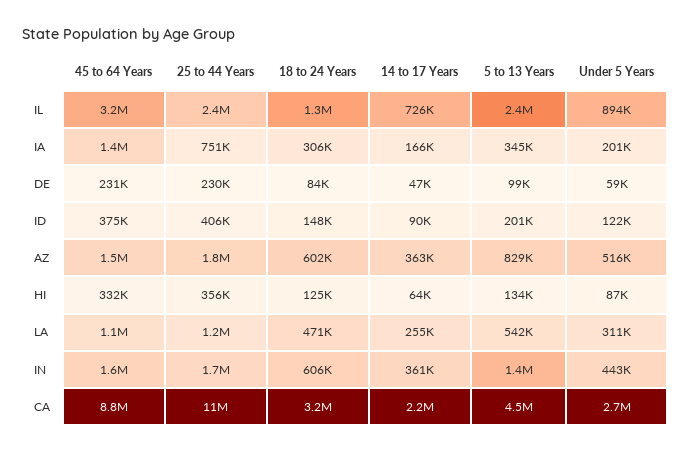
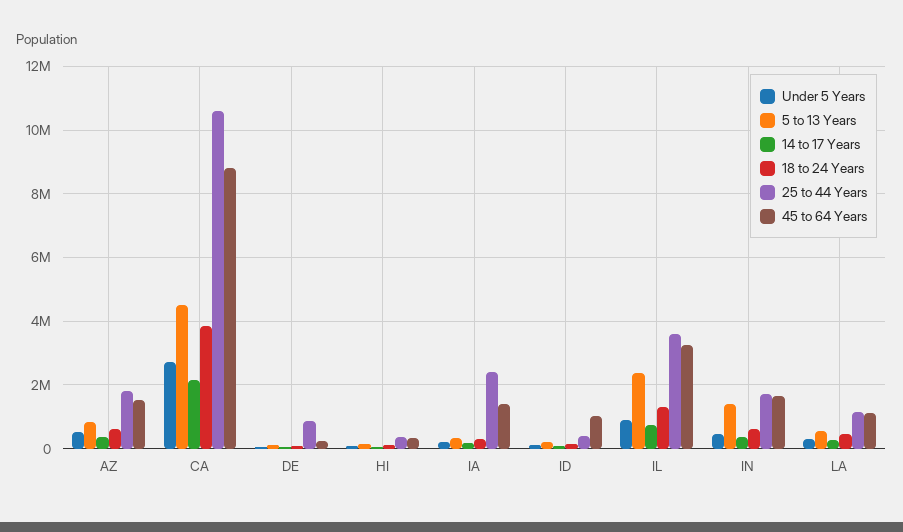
25 to 44 Years, IL: 2400000 -> 3600000
25 to 44 Years, IA: 751000 -> 2400000
25 to 44 Years, DE: 230000 -> 800000
45 to 64 Years, ID: 375000 -> 1000000
18 to 24 Years, CA: 3200000 -> 3800000

